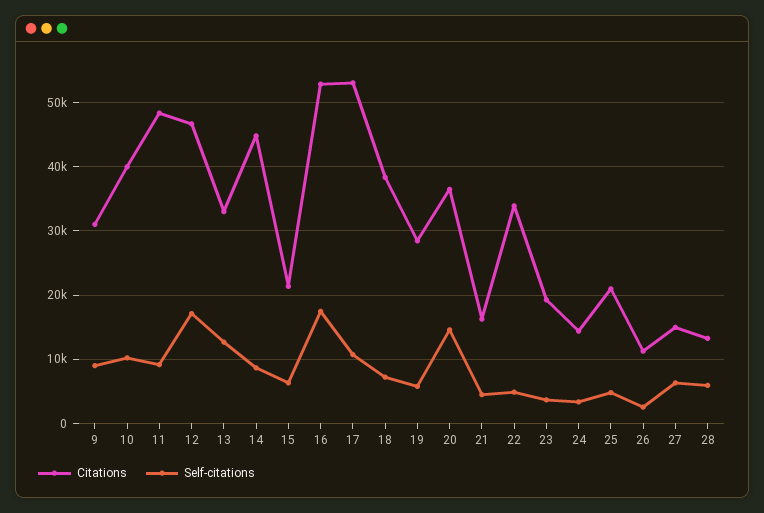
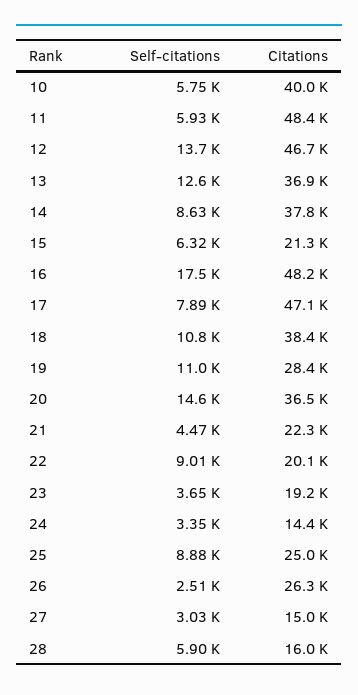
Citations, 9: 31000 -> none
Self-citations, 9: 9000 -> none
Self-citations, 10: 10000 -> 5750
Self-citations, 11: 9000 -> 5930
Self-citations, 12: 17000 -> 13700
Citations, 13: 33000 -> 36900
Citations, 14: 45000 -> 37800
Citations, 16: 53000 -> 48200
Citations, 17: 53000 -> 47100
Self-citations, 17: 11000 -> 7890
Self-citations, 18: 7000 -> 10800
Self-citations, 19: 6000 -> 11000
Citations, 21: 16000 -> 22300
Citations, 22: 34000 -> 20100
Self-citations, 22: 5000 -> 9010
Citations, 25: 21000 -> 25000
Self-citations, 25: 5000 -> 8880
Citations, 26: 11000 -> 26300
Self-citations, 27: 6000 -> 3030
Citations, 28: 13000 -> 16000

